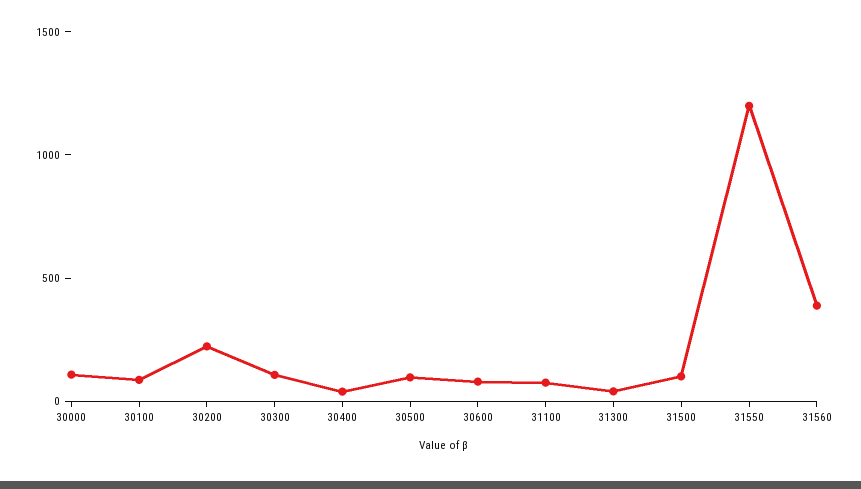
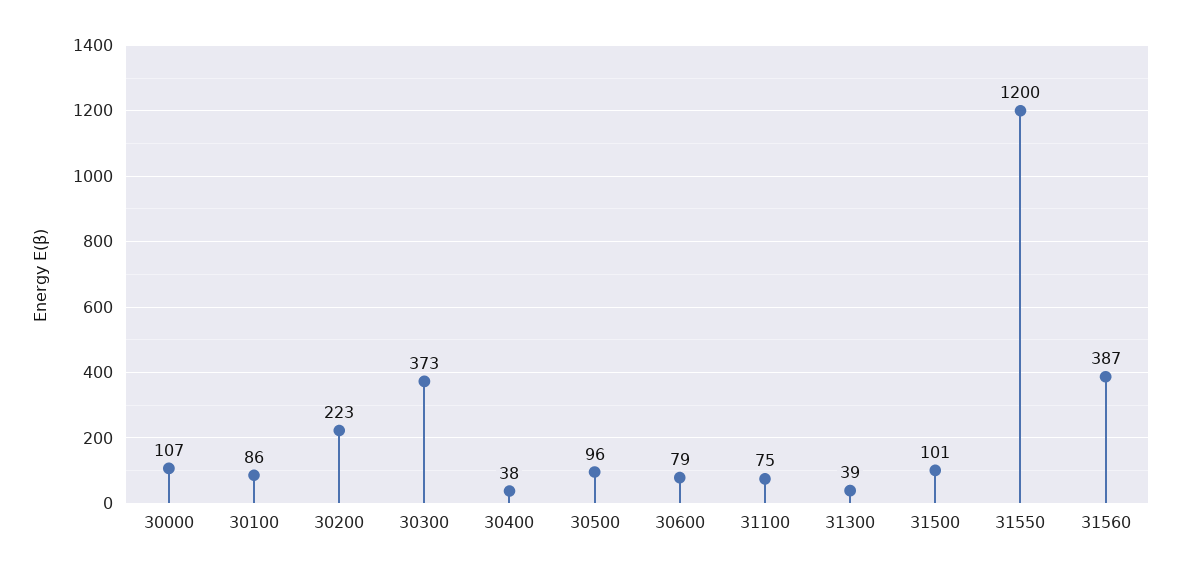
30300: 100 -> 373

